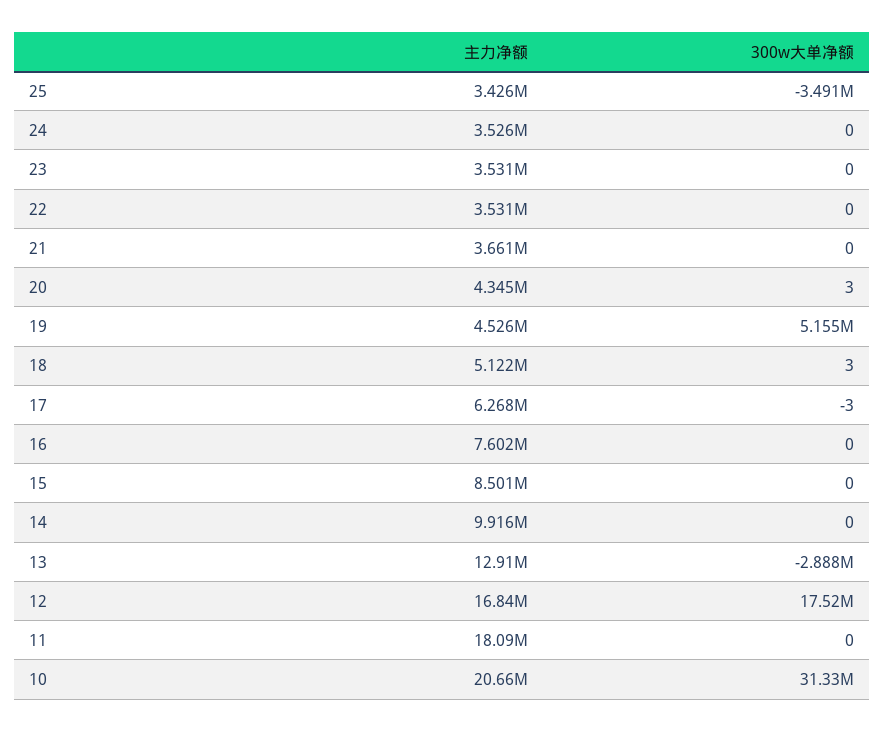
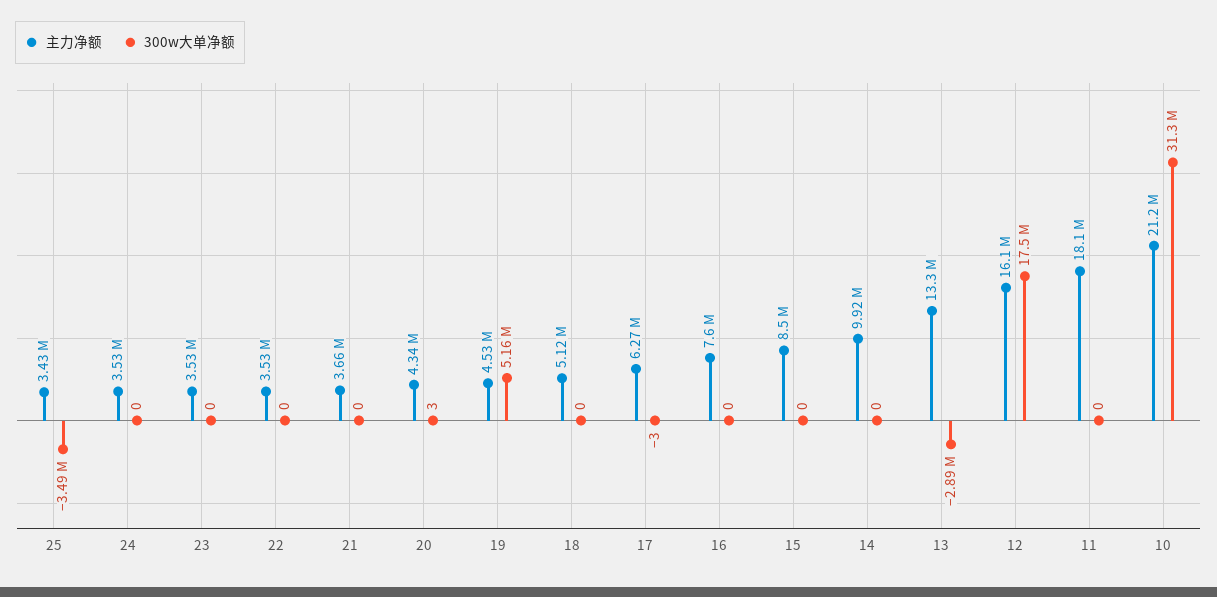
300w大单净额, 18: 3 -> 0
主力净额, 13: 12910000 -> 13300000
主力净额, 12: 16840000 -> 16100000
主力净额, 10: 20660000 -> 21200000

